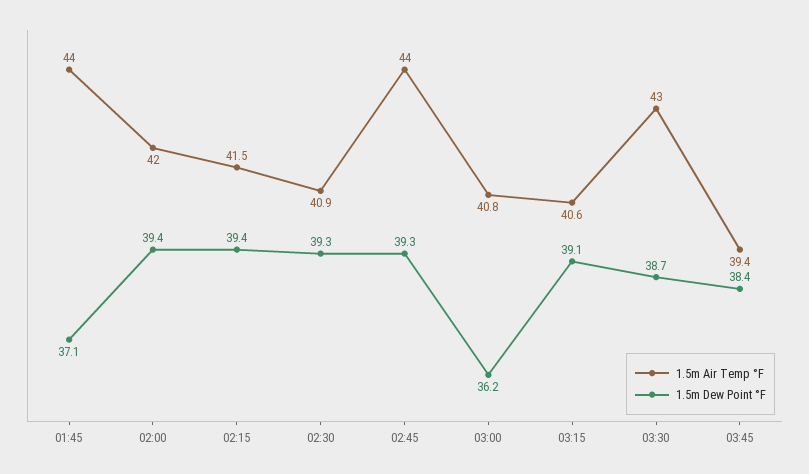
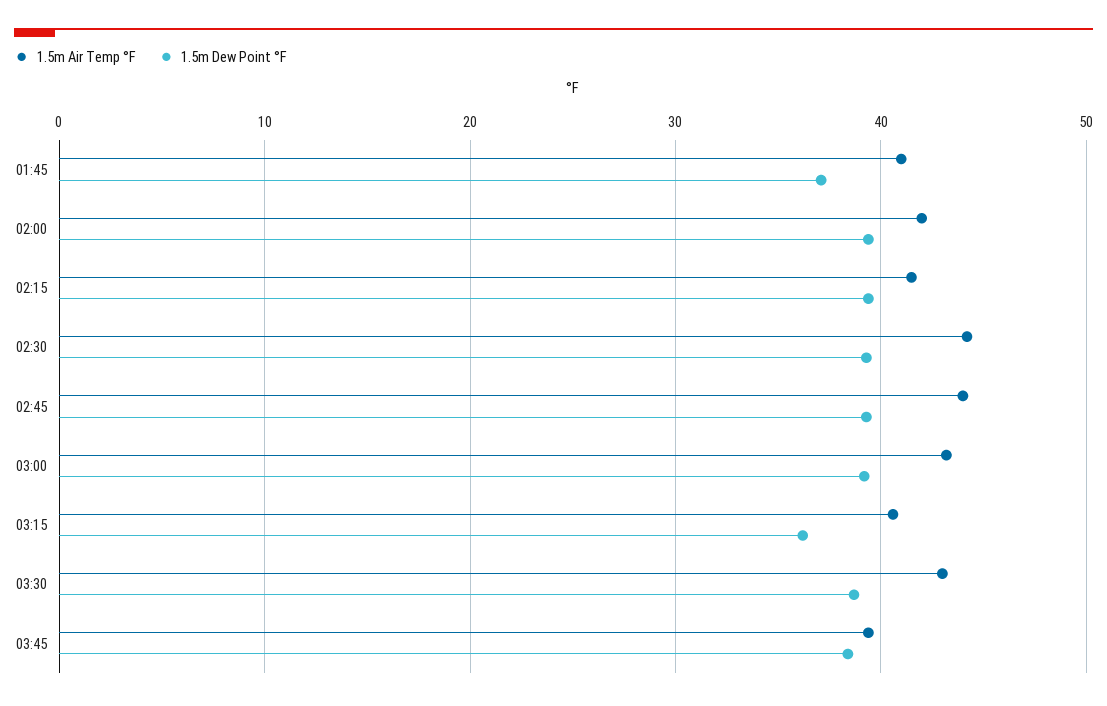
1.5m Air Temp °F, 01:45: 44 -> 41
1.5m Air Temp °F, 02:30: 40.9 -> 44
1.5m Air Temp °F, 03:00: 40.8 -> 43
1.5m Dew Point °F, 03:00: 36.2 -> 39
1.5m Dew Point °F, 03:15: 39.1 -> 36

